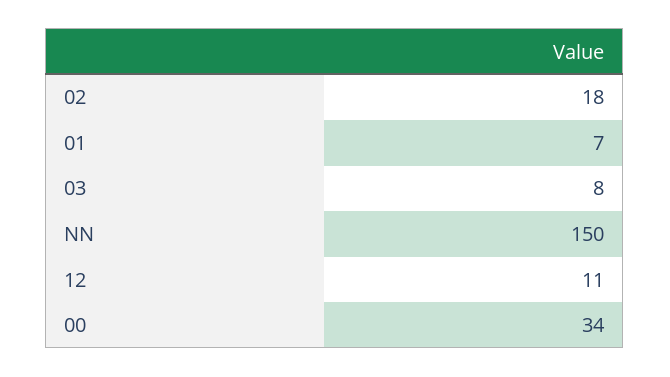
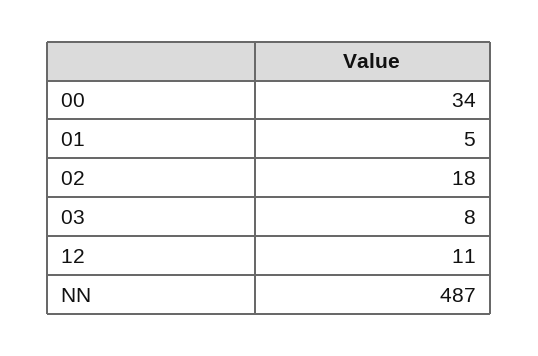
01: 7 -> 5
NN: 150 -> 487

